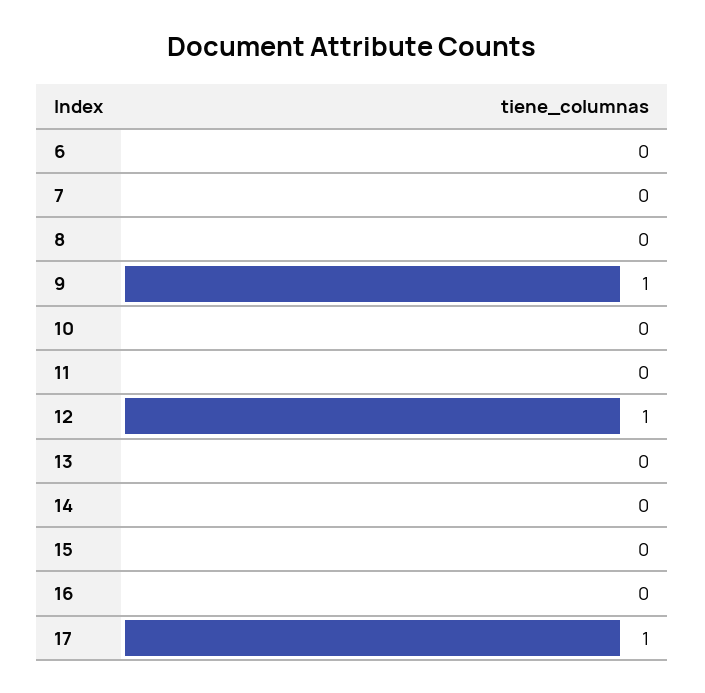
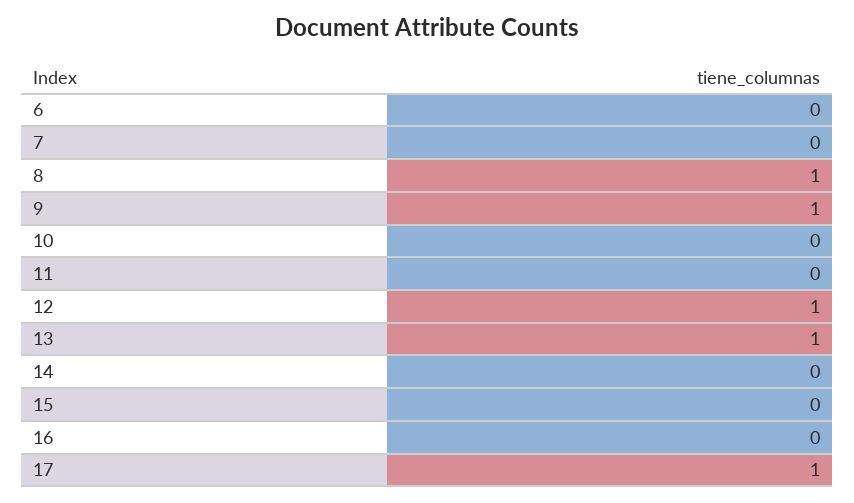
8: 0 -> 1
13: 0 -> 1

